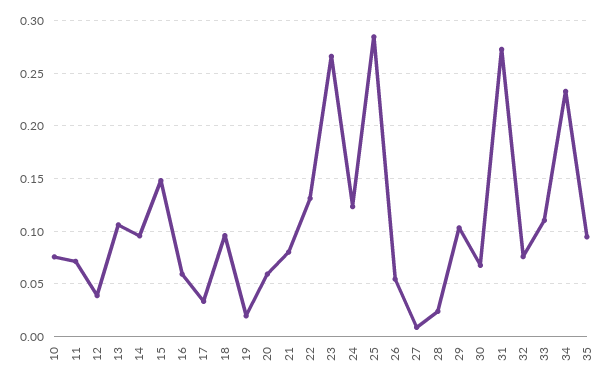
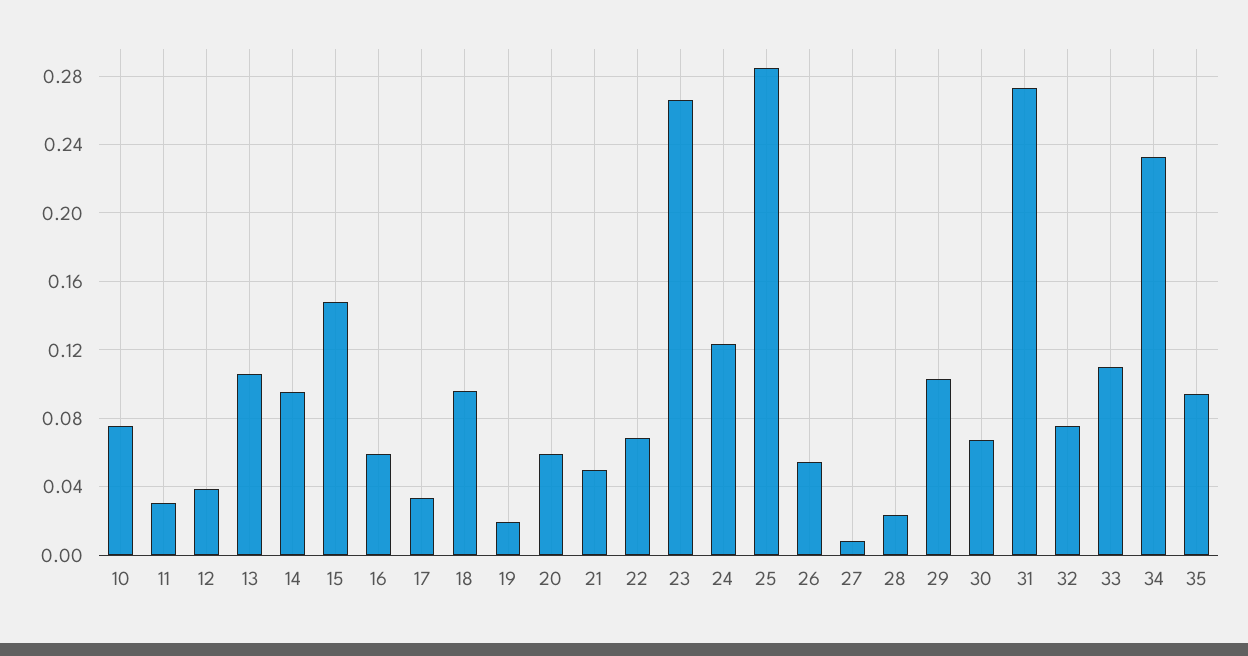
11: 0.07 -> 0.03
21: 0.08 -> 0.05
22: 0.13 -> 0.07

